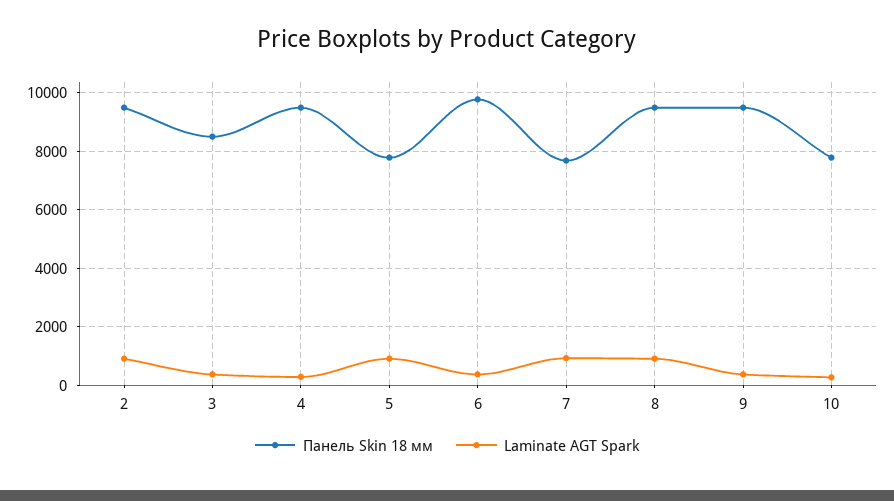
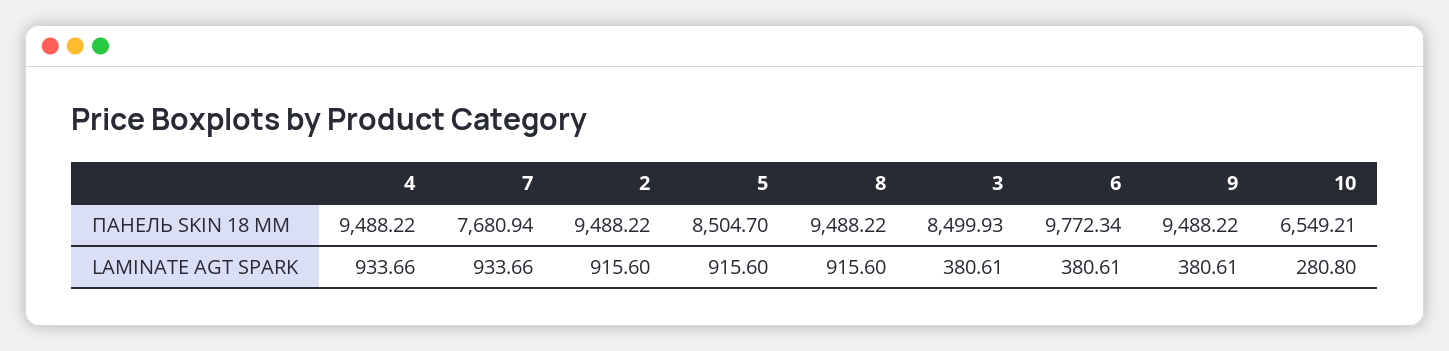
Laminate AGT Spark, 4: 250 -> 933.66
Панель Skin 18 мм, 5: 7750 -> 8504.7
Панель Skin 18 мм, 10: 7750 -> 6549.21

